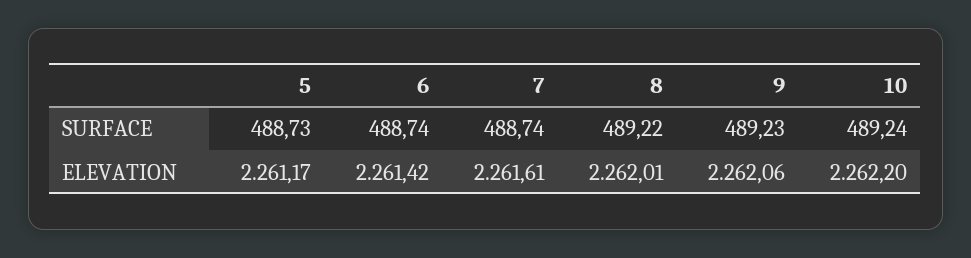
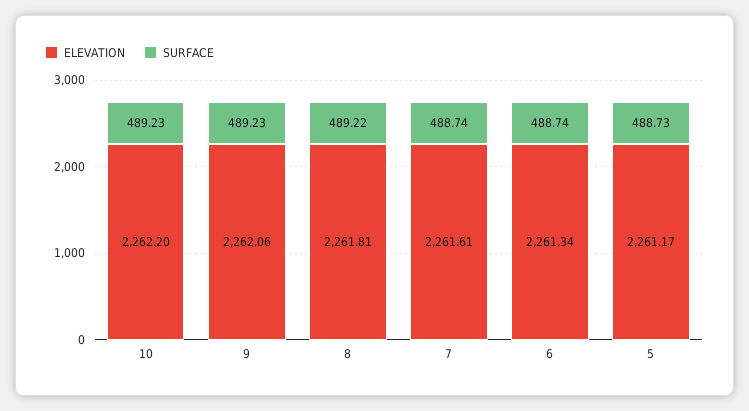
SURFACE, 10: 489.24 -> 489.23
ELEVATION, 6: 2261.42 -> 2261.34
ELEVATION, 8: 2262.01 -> 2261.81

